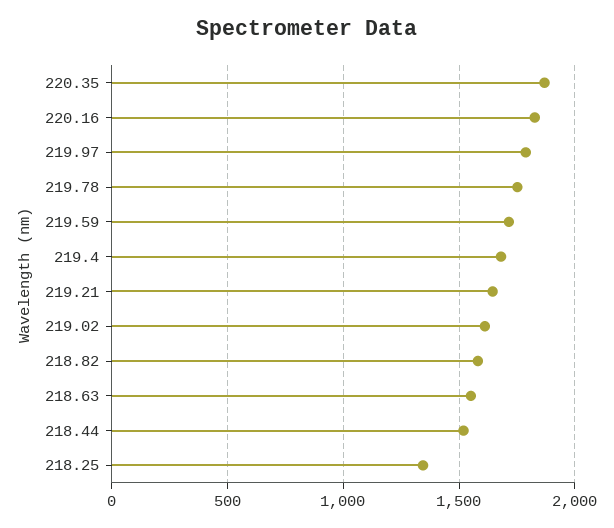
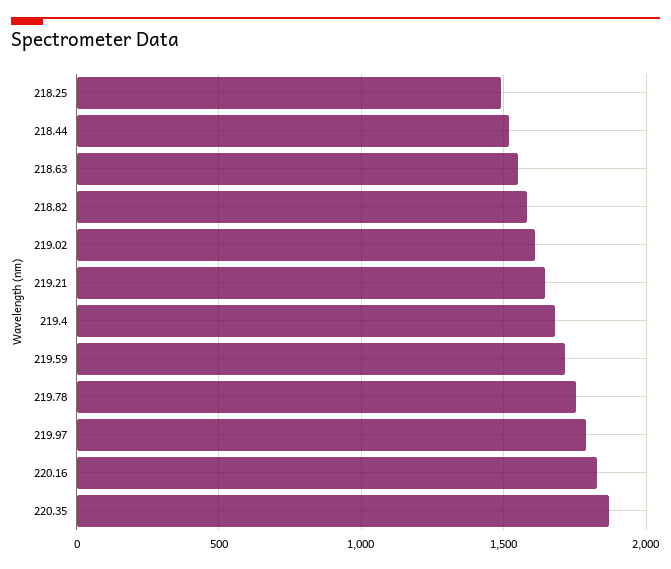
218.25: 1350 -> 1500

